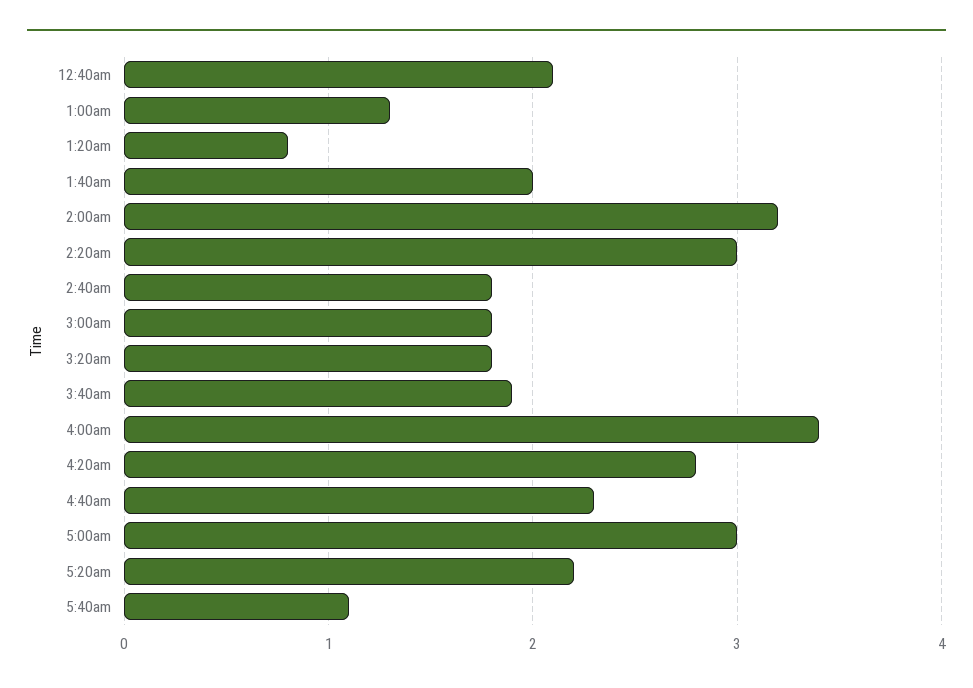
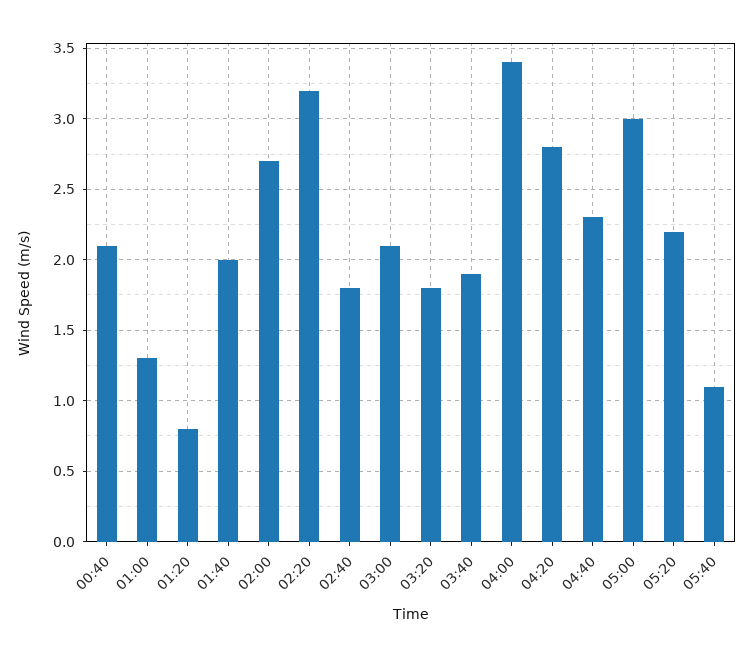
2:00am: 3.2 -> 2.7
2:20am: 3 -> 3.2
3:00am: 1.8 -> 2.1

